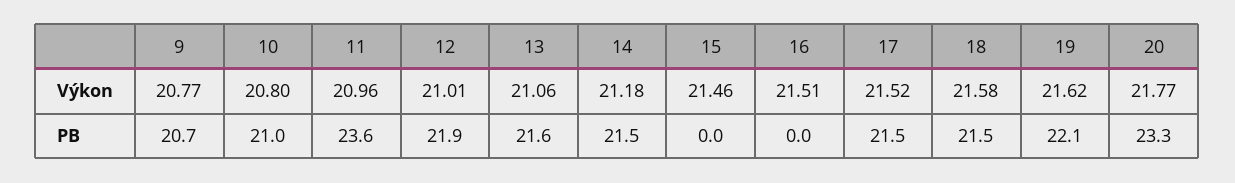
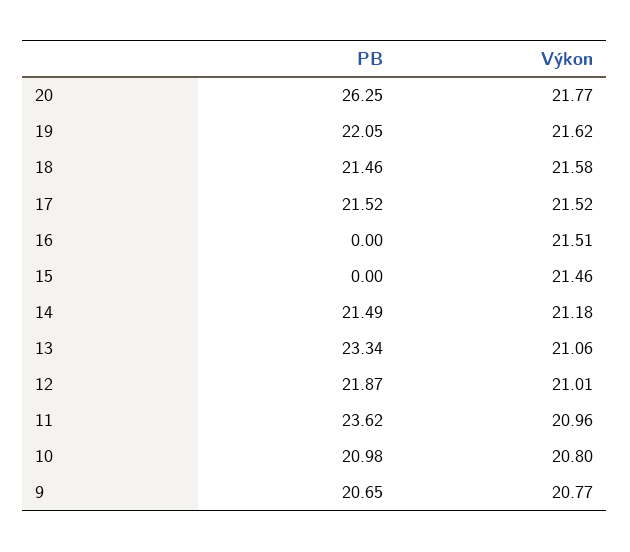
13, PB: 21.6 -> 23.34
20, PB: 23.3 -> 26.25

